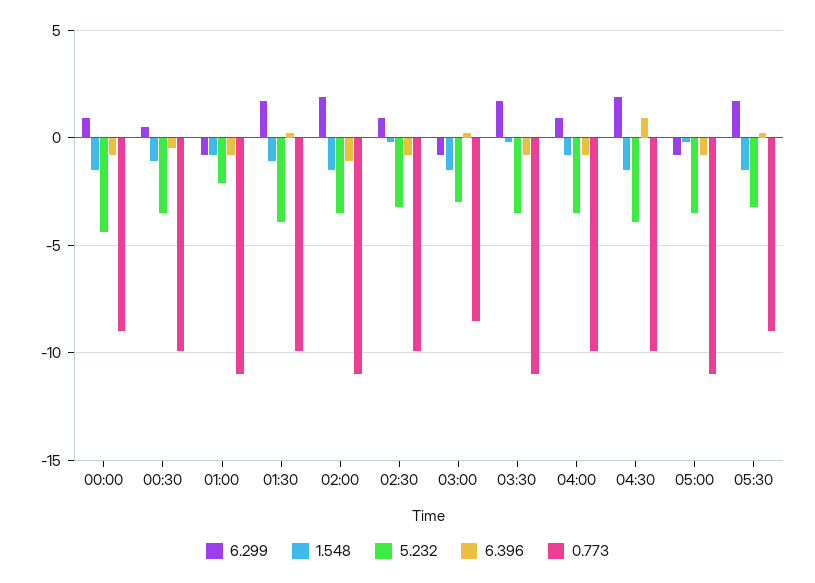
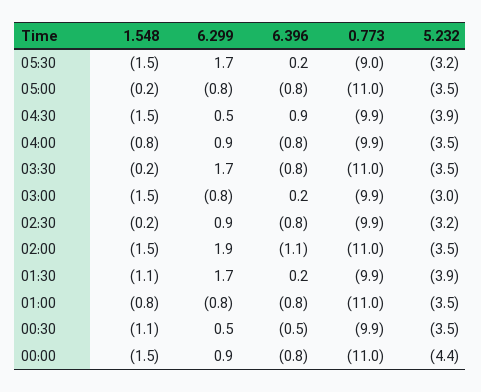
0.773, 00:00: -9 -> -11
5.232, 01:00: -2 -> -3.5
0.773, 03:00: -8.5 -> -9.9
6.299, 04:30: 2 -> 0.5

